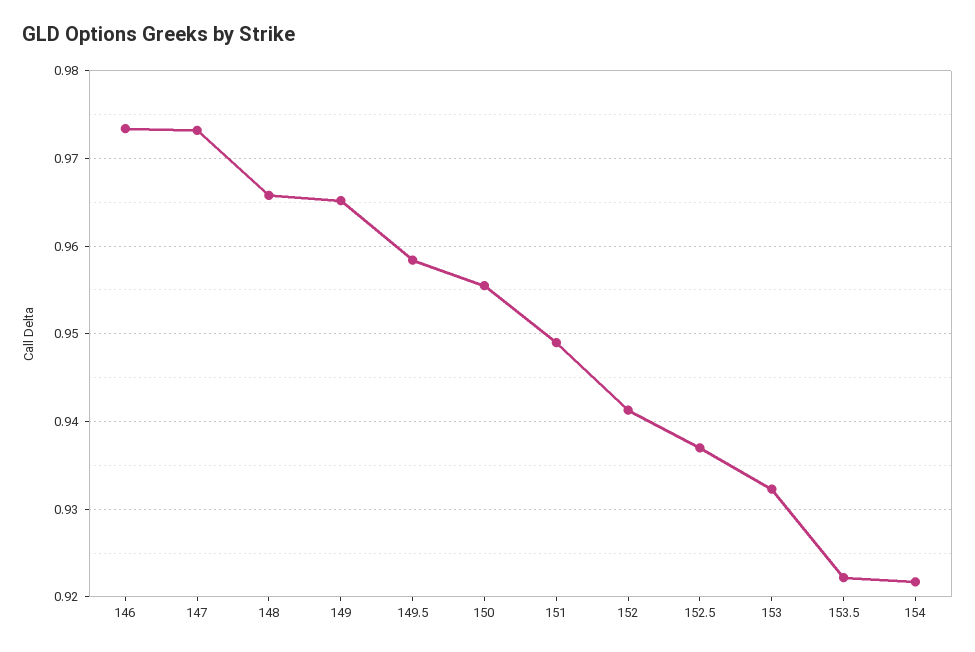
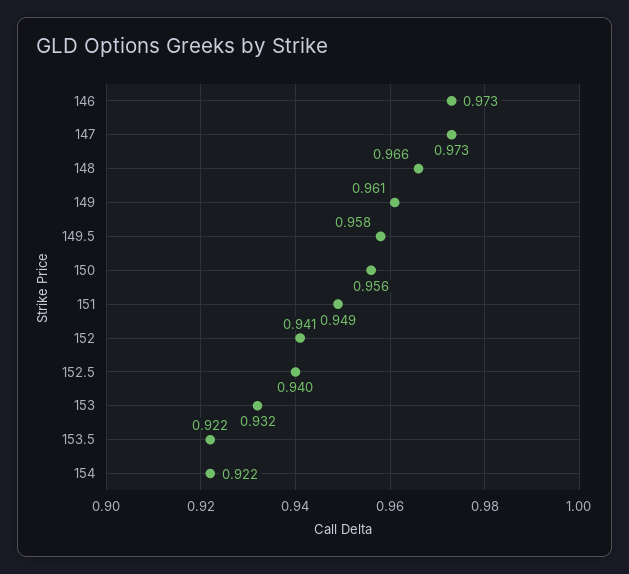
149: 0.965 -> 0.961
152.5: 0.937 -> 0.94

